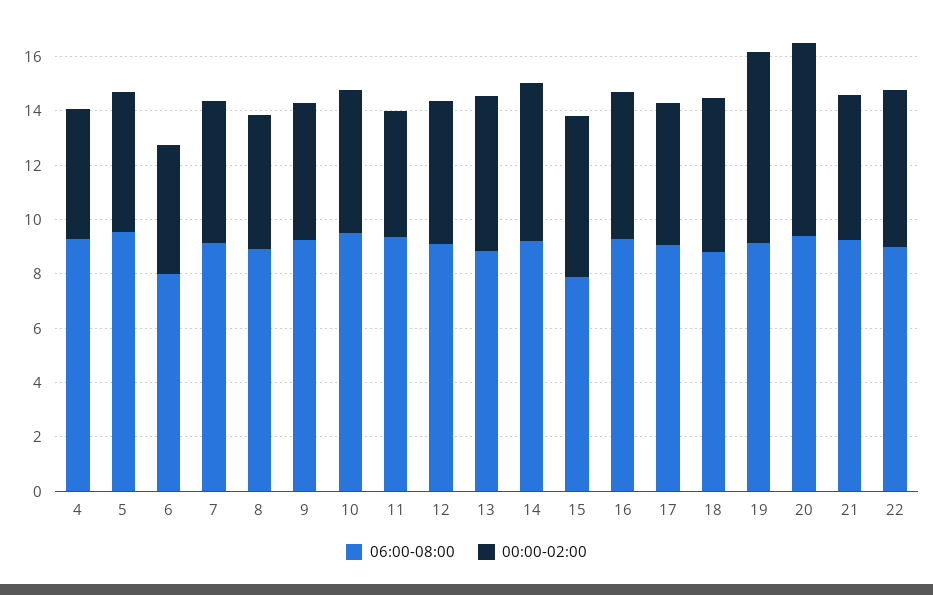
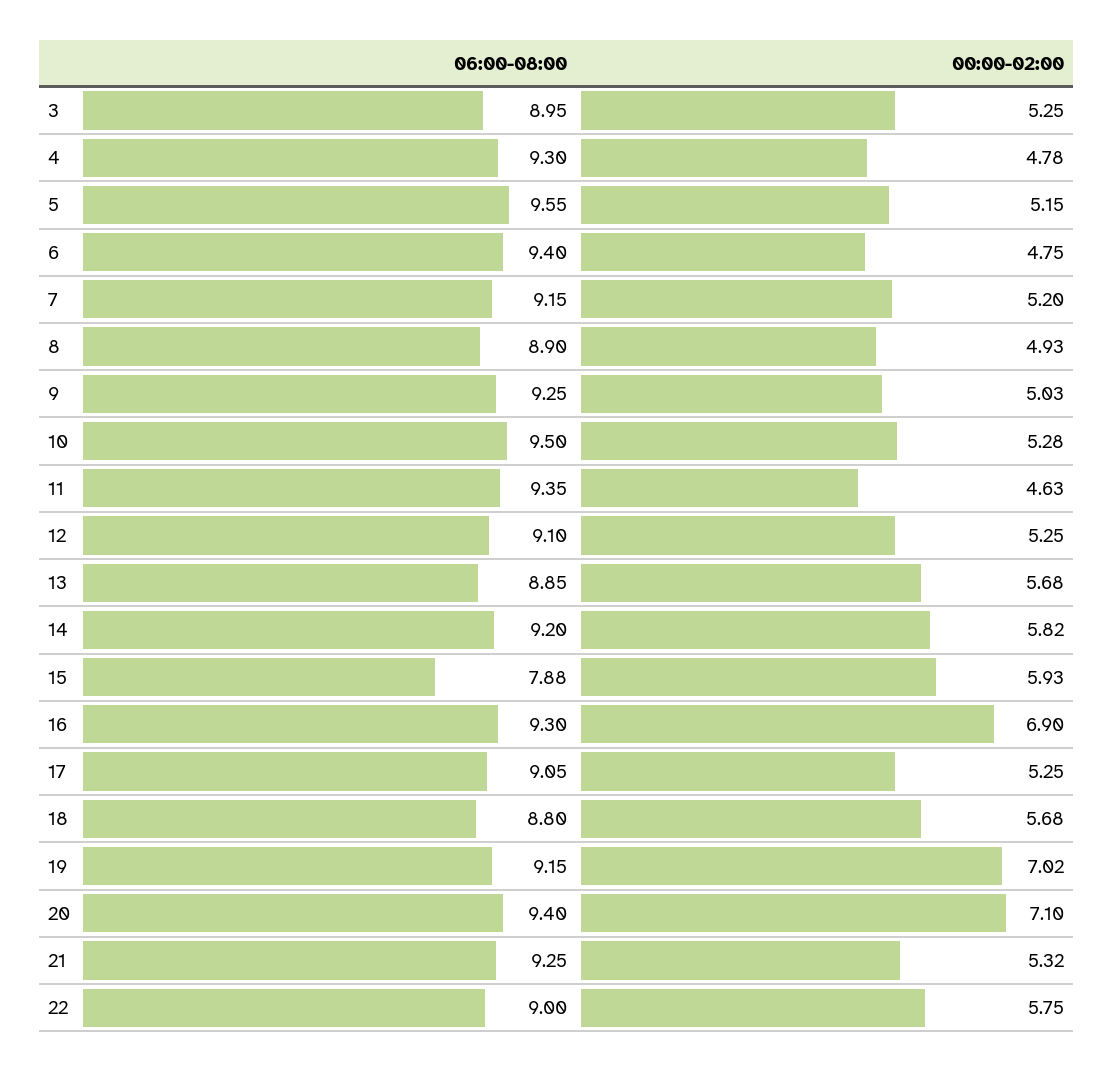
06:00-08:00, 6: 8 -> 9.4
00:00-02:00, 16: 5.5 -> 6.9
06:00-08:00, 3: none -> 8.95
00:00-02:00, 3: none -> 5.25

